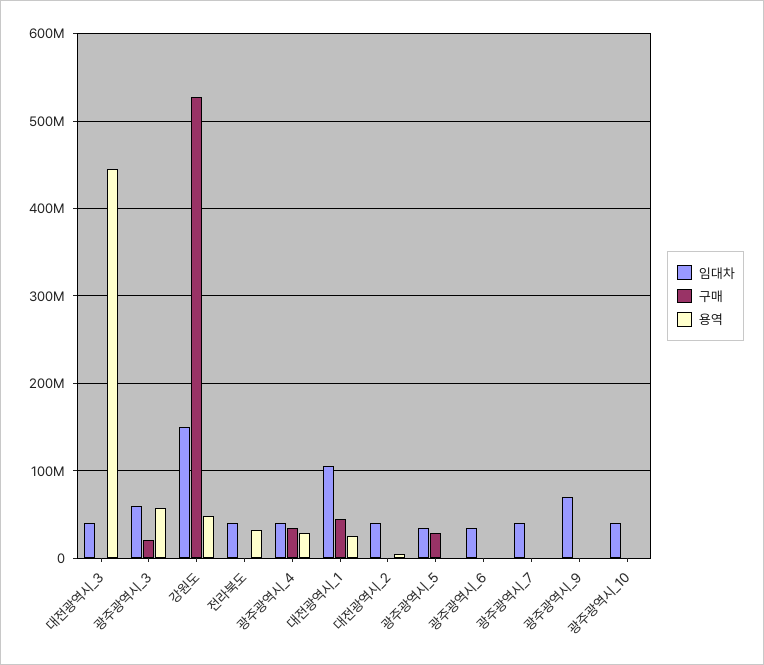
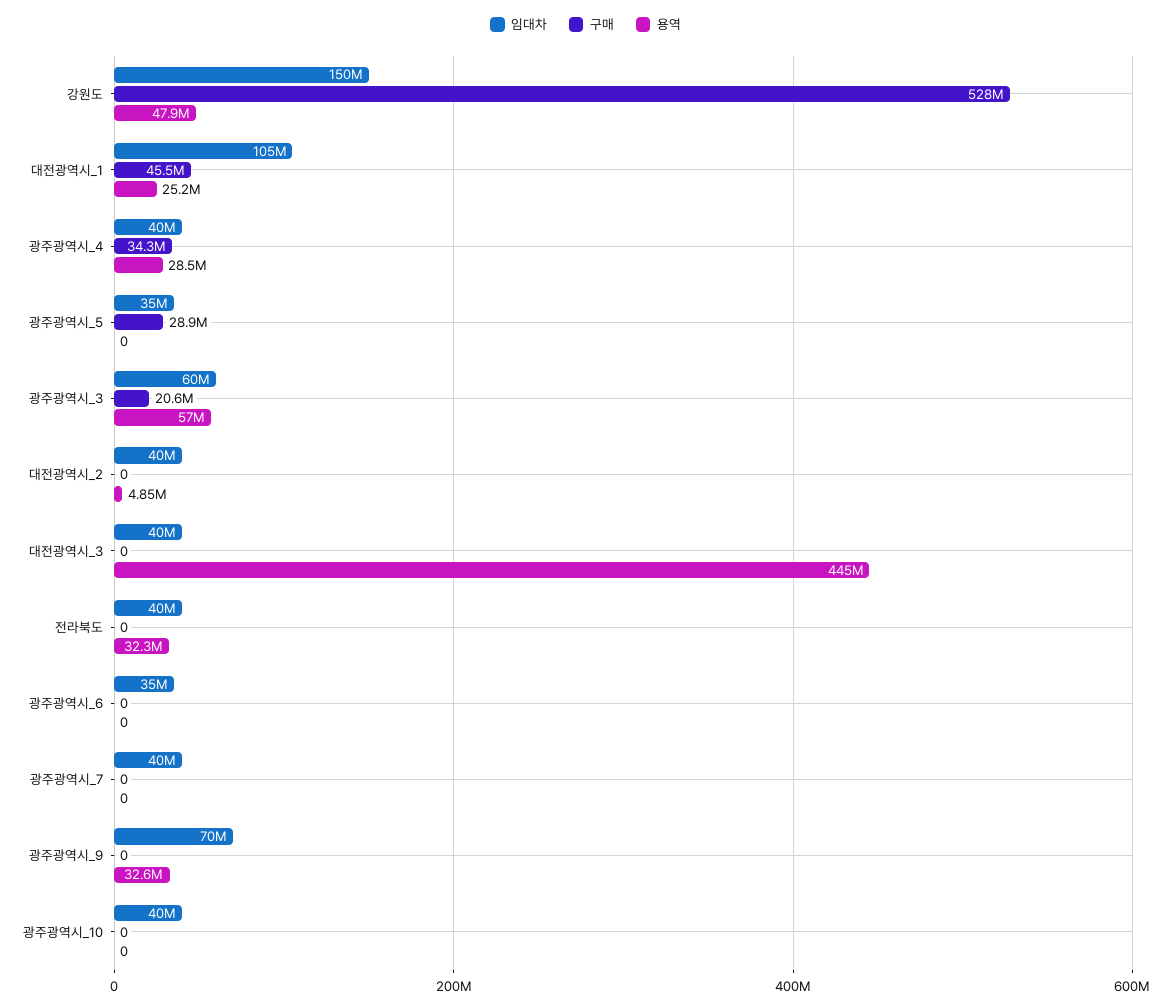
용역, 광주광역시_9: 0 -> 32600000

